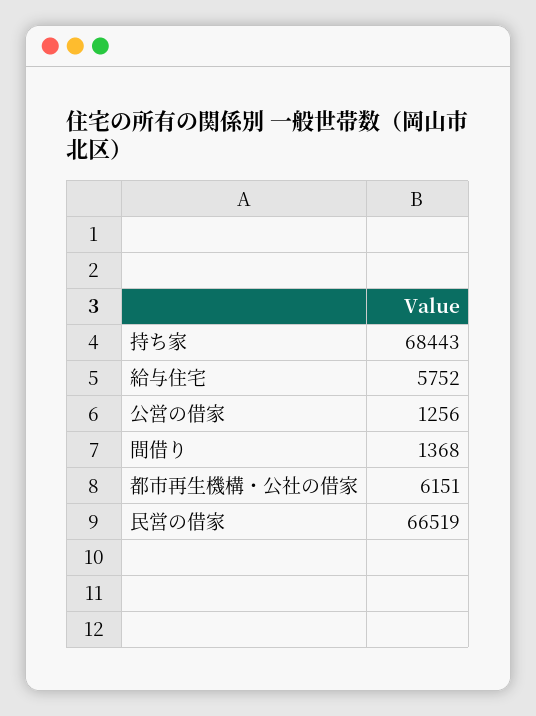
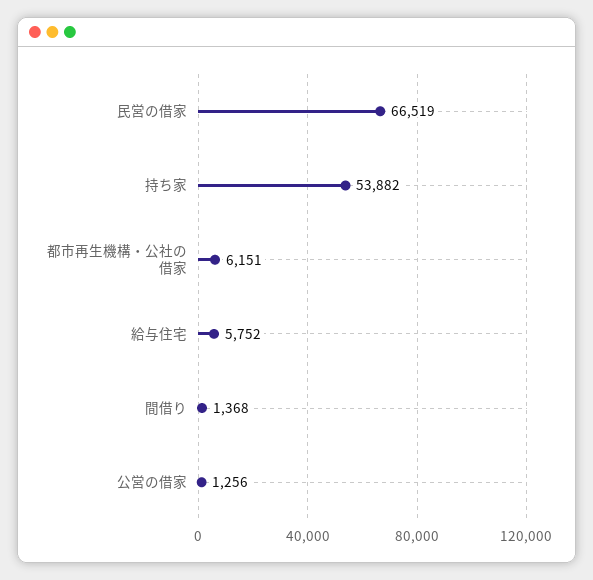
持ち家: 68443 -> 53882

